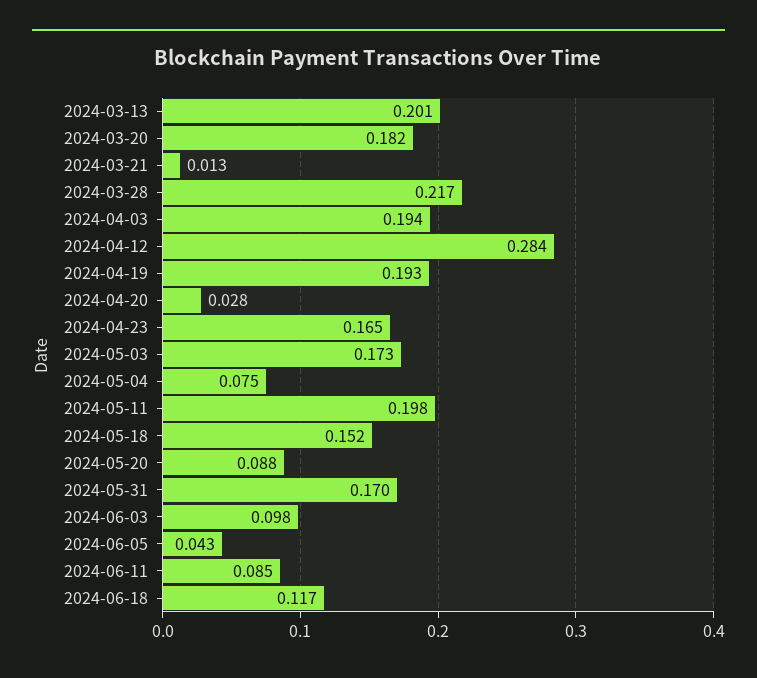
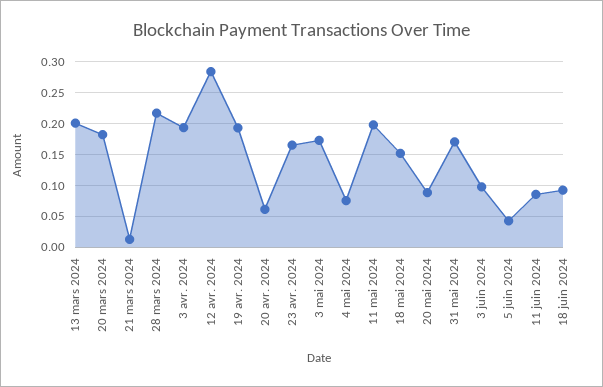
2024-04-20: 0.028 -> 0.06
2024-06-18: 0.117 -> 0.09

